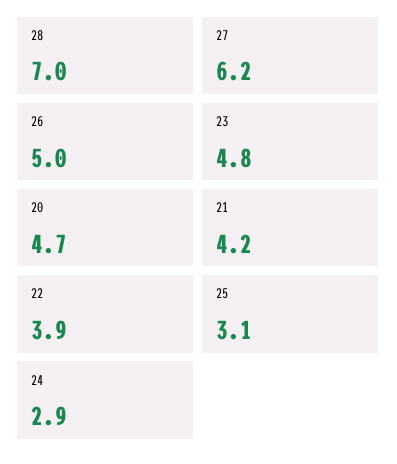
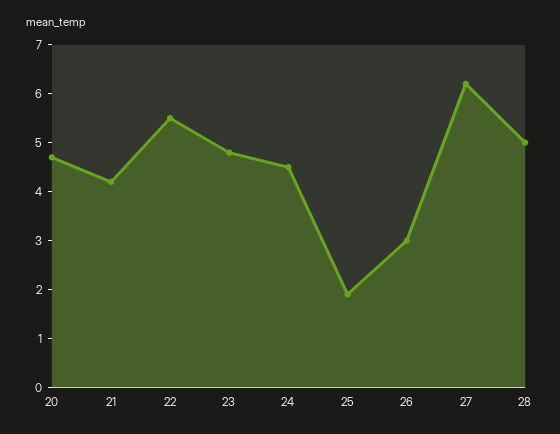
28: 7 -> 5
26: 5 -> 3
22: 3.9 -> 5.5
25: 3.1 -> 2
24: 2.9 -> 4.5

